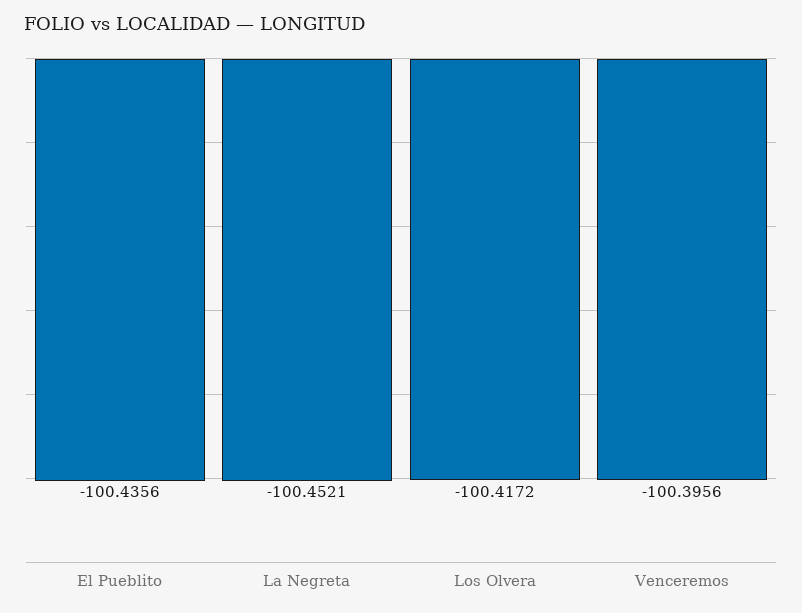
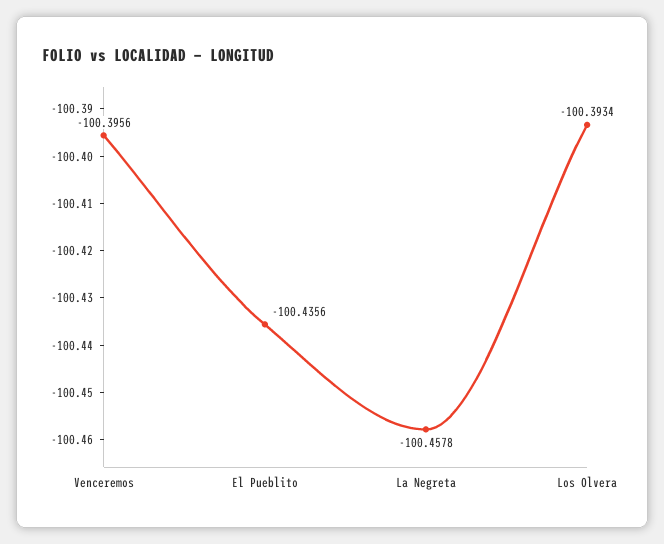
La Negreta: -100.4521 -> -100.4578
Los Olvera: -100.4172 -> -100.3934

